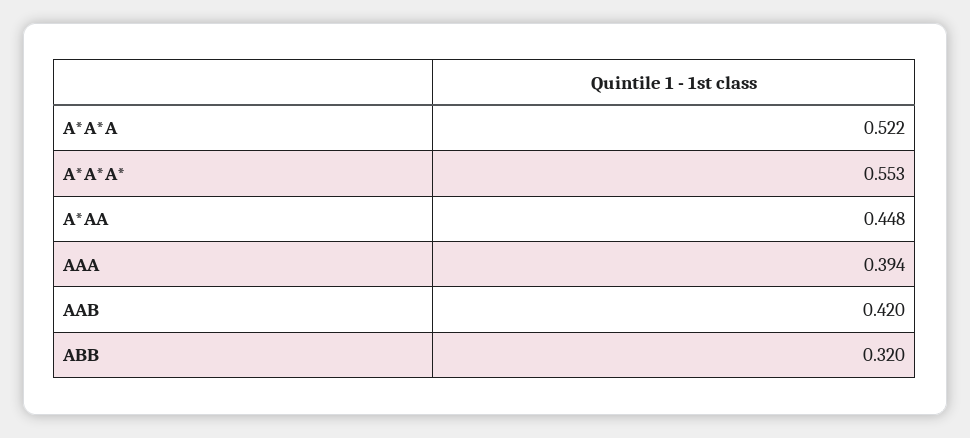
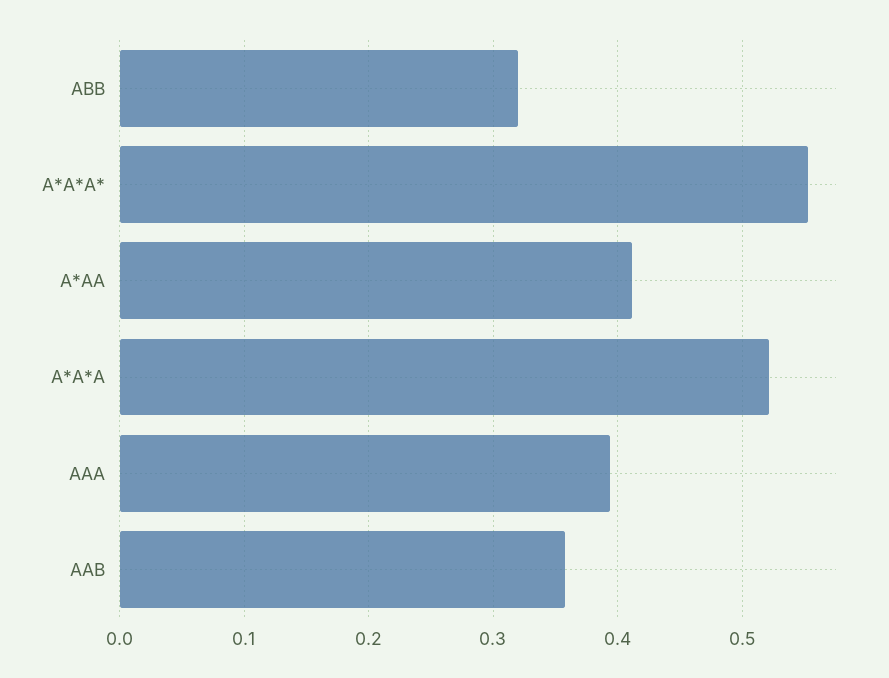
A*AA: 0.448 -> 0.41
AAB: 0.42 -> 0.36

